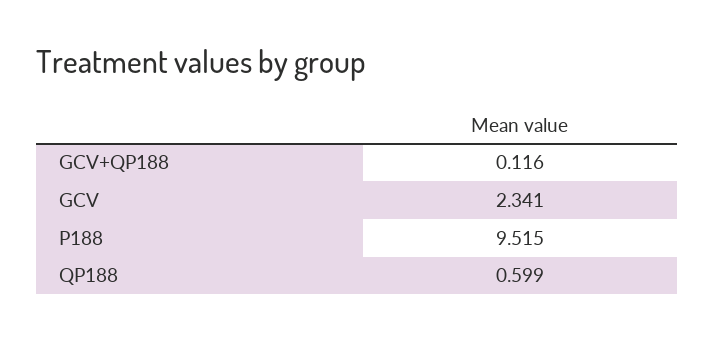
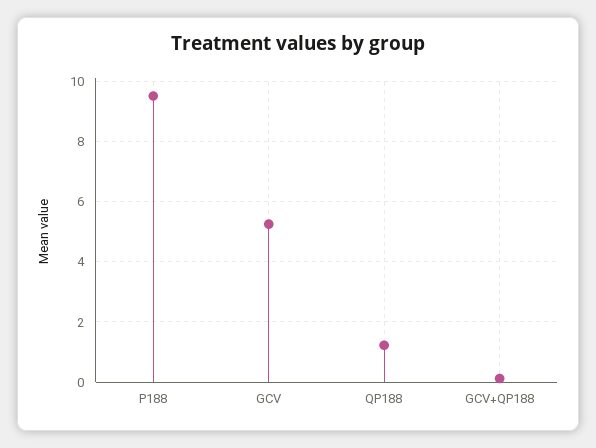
GCV: 2.341 -> 5.2
QP188: 0.599 -> 1.2

